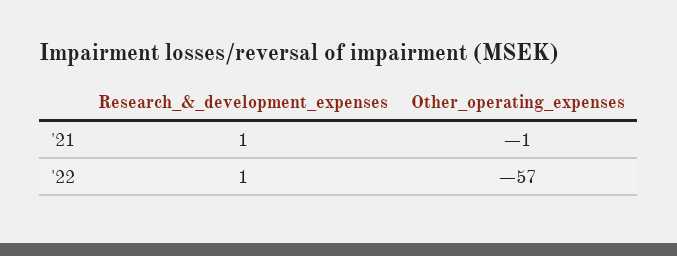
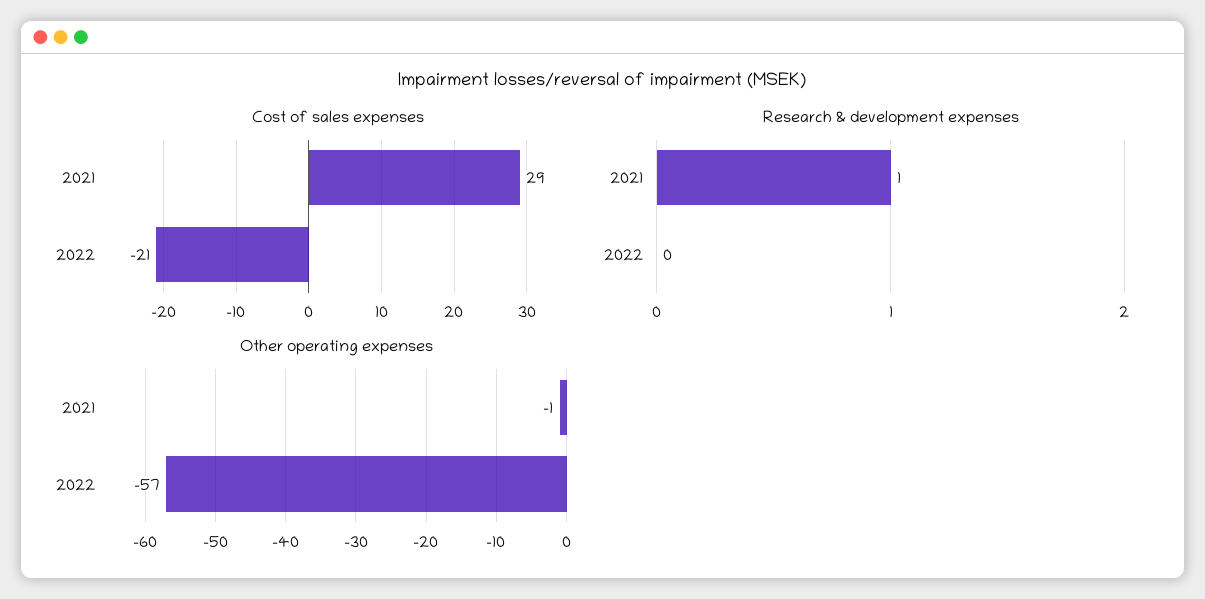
Research_&_development_expenses, '22: 1 -> 0
Cost of sales expenses, '21: none -> 29
Cost of sales expenses, '22: none -> -21

